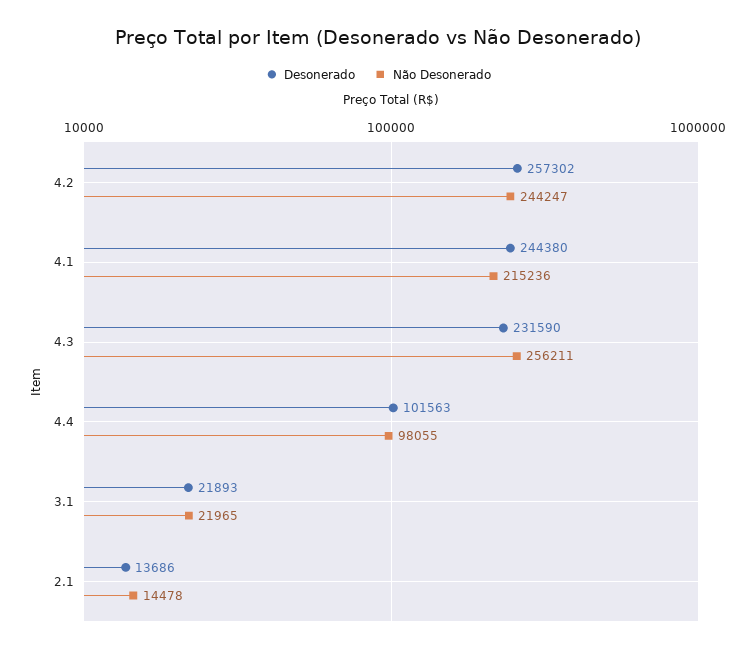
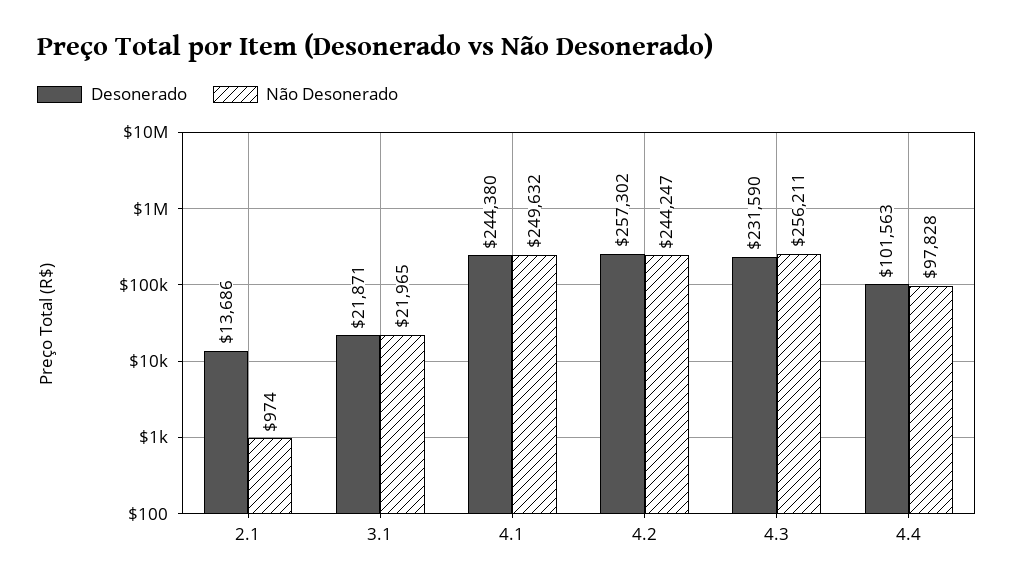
Não Desonerado, 4.1: 215236 -> 249632
Não Desonerado, 4.4: 98055 -> 97828
Desonerado, 3.1: 21893 -> 21871
Não Desonerado, 2.1: 14478 -> 974

